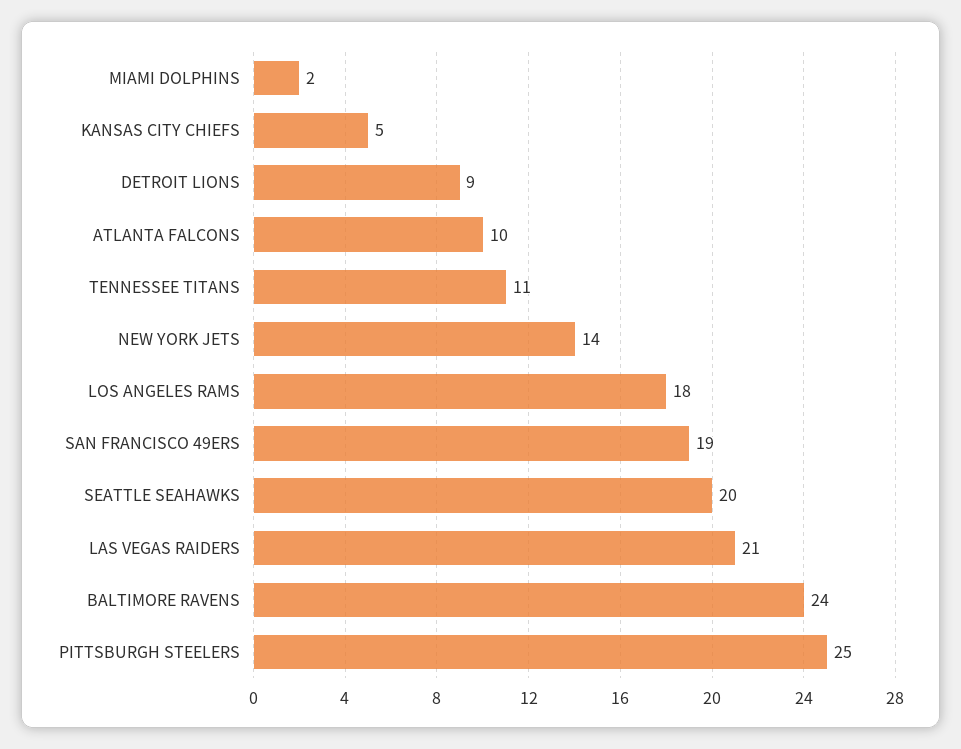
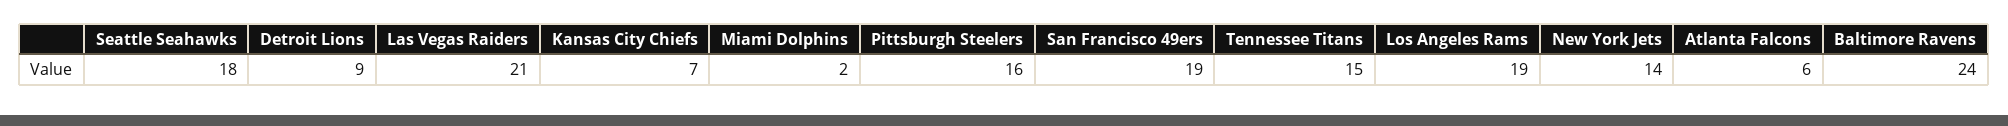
KANSAS CITY CHIEFS: 5 -> 7
ATLANTA FALCONS: 10 -> 6
TENNESSEE TITANS: 11 -> 15
LOS ANGELES RAMS: 18 -> 19
SEATTLE SEAHAWKS: 20 -> 18
PITTSBURGH STEELERS: 25 -> 16

